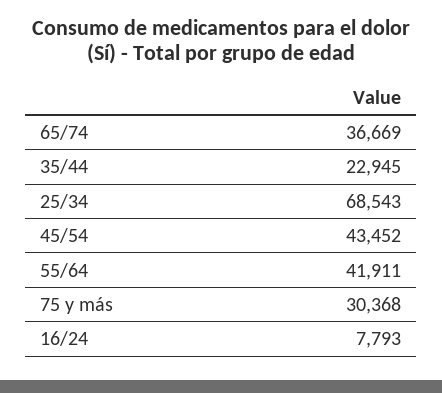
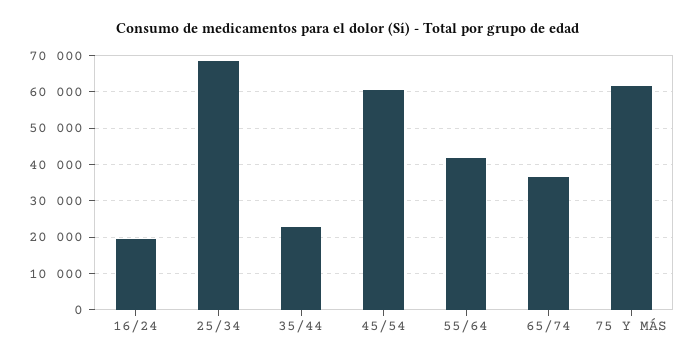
45/54: 43452 -> 60000
75 y más: 30368 -> 62000
16/24: 7793 -> 20000

